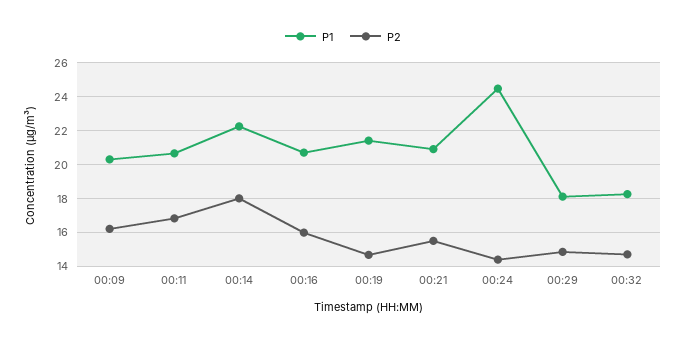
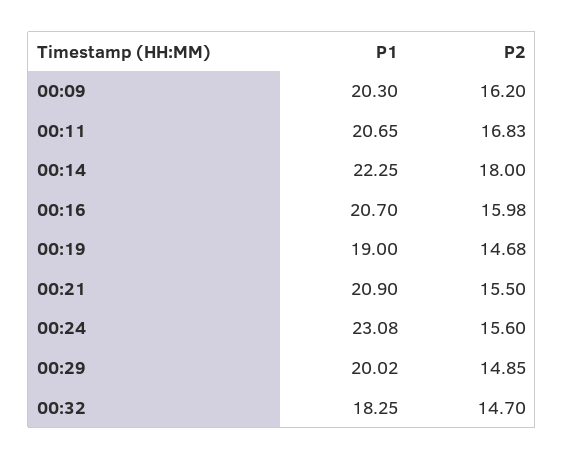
P1, 00:19: 21.5 -> 19
P1, 00:24: 24.5 -> 23.08
P2, 00:24: 14.5 -> 15.6
P1, 00:29: 18 -> 20.02

